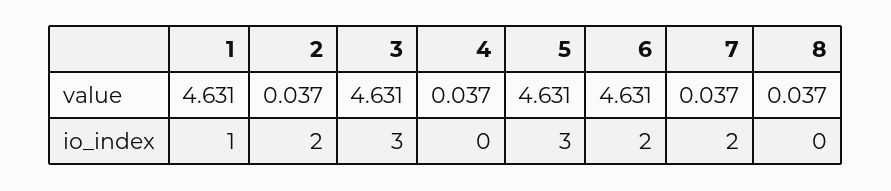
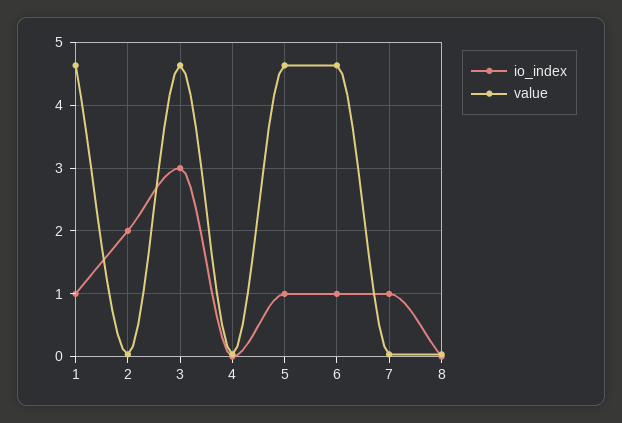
io_index, 5: 3 -> 1
io_index, 6: 2 -> 1
io_index, 7: 2 -> 1

